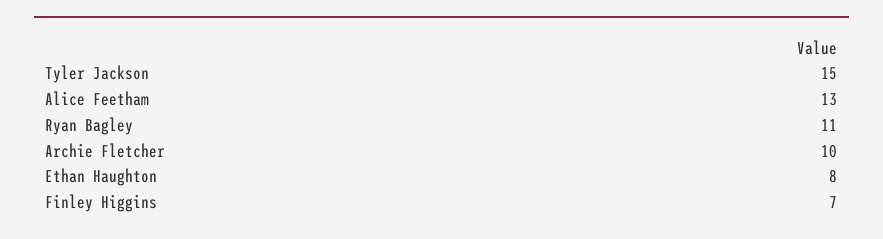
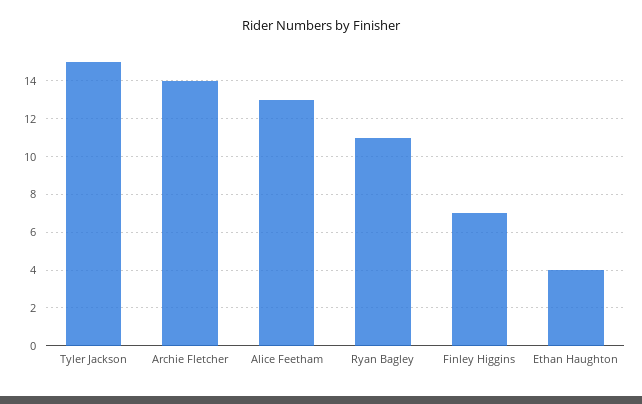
Archie Fletcher: 10 -> 14
Ethan Haughton: 8 -> 4

